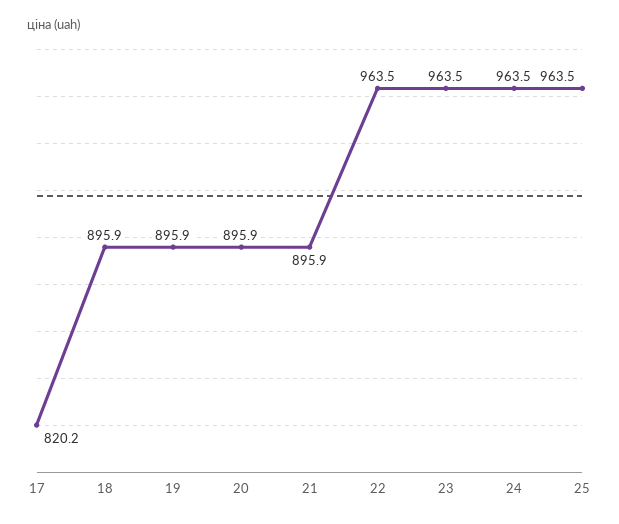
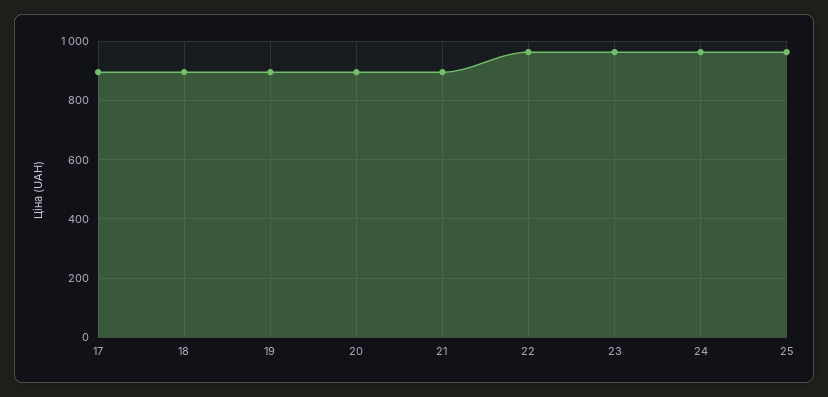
17: 820.2 -> 900

